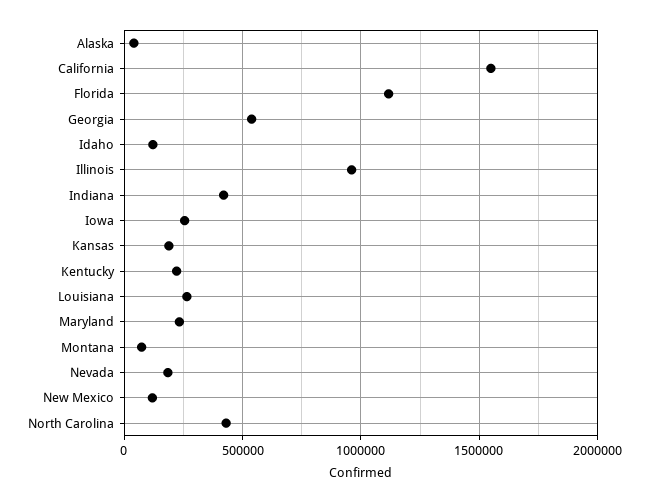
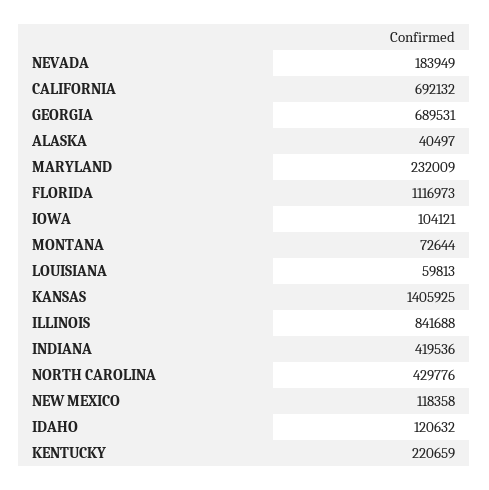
California: 1550000 -> 692132
Georgia: 550000 -> 689531
Illinois: 950000 -> 841688
Iowa: 250000 -> 104121
Kansas: 200000 -> 1405925
Louisiana: 250000 -> 59813

